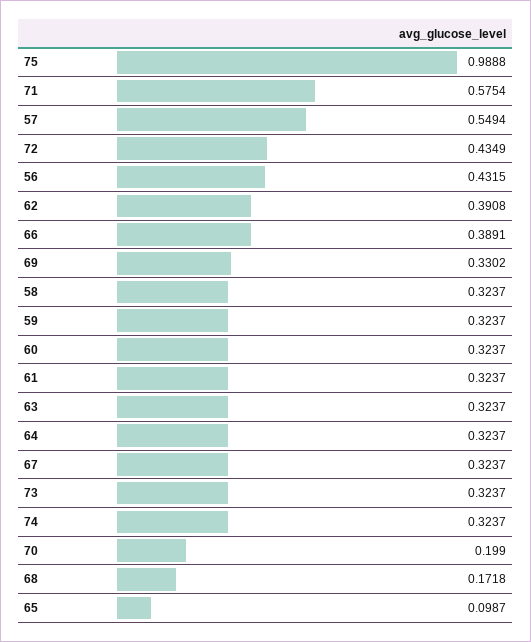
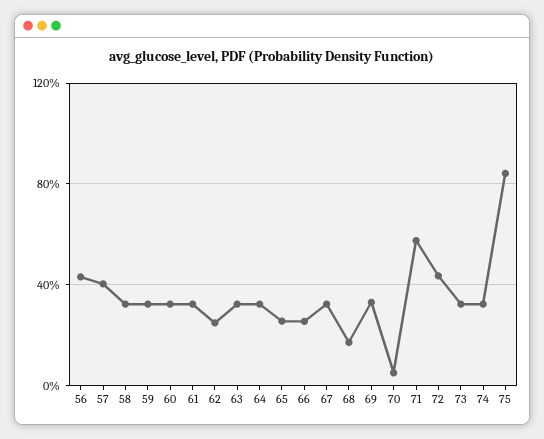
75: 0.9888 -> 0.85
57: 0.5494 -> 0.4
62: 0.3908 -> 0.25
66: 0.3891 -> 0.25
70: 0.199 -> 0.05
65: 0.0987 -> 0.25

